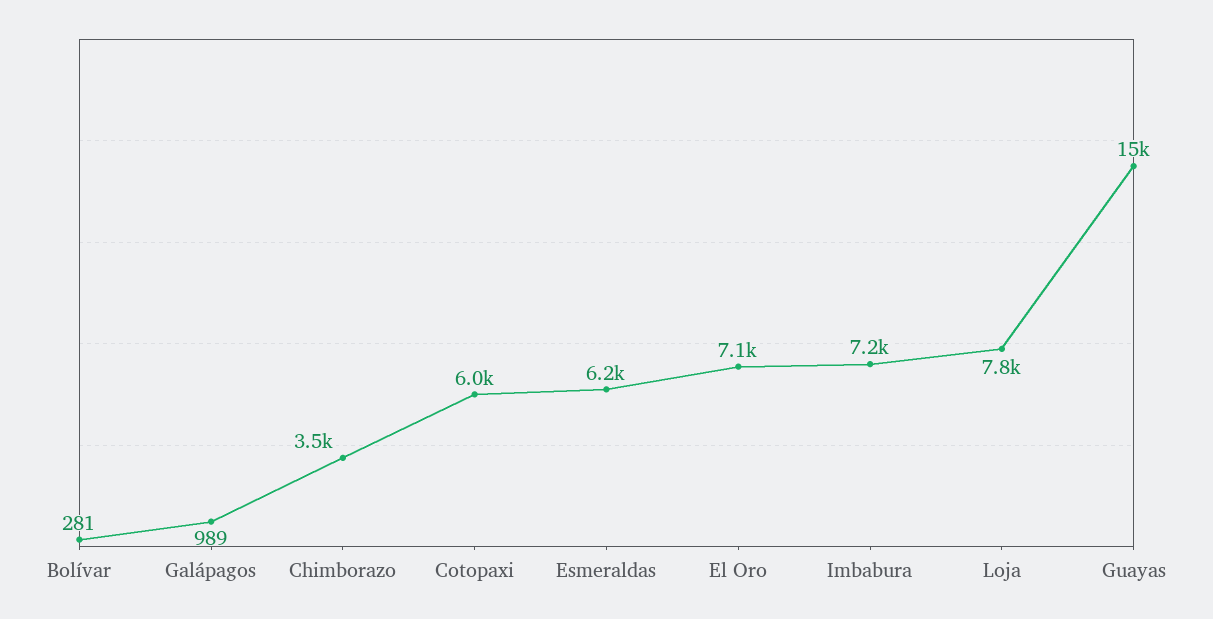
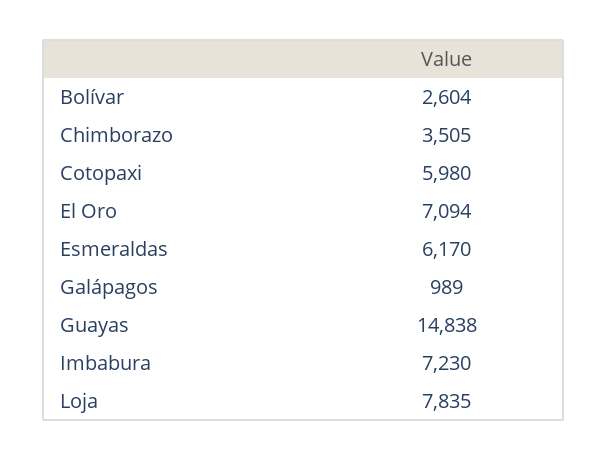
Bolívar: 281 -> 2604

